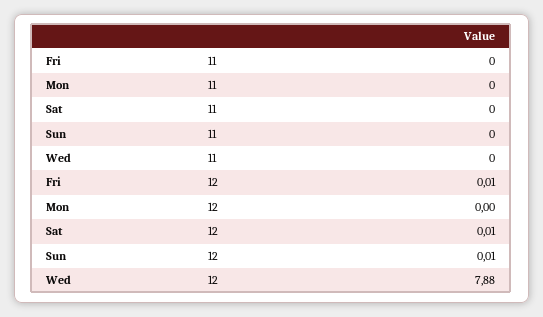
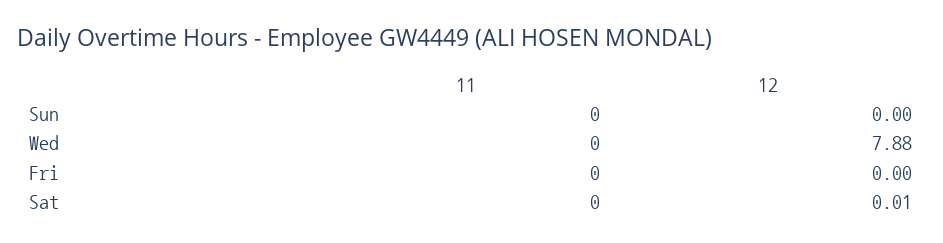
Mon, 11: 0 -> none
Fri, 12: 0.01 -> 0
Mon, 12: 0 -> none
Sun, 12: 0.01 -> 0

